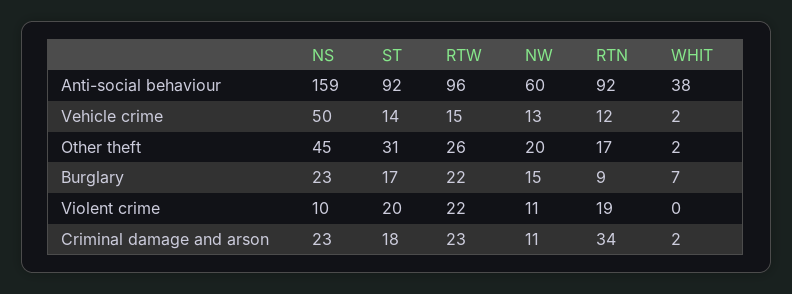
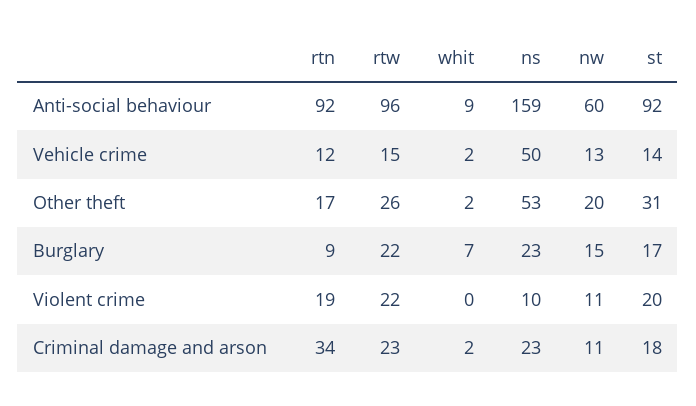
WHIT, Anti-social behaviour: 38 -> 9
NS, Other theft: 45 -> 53

